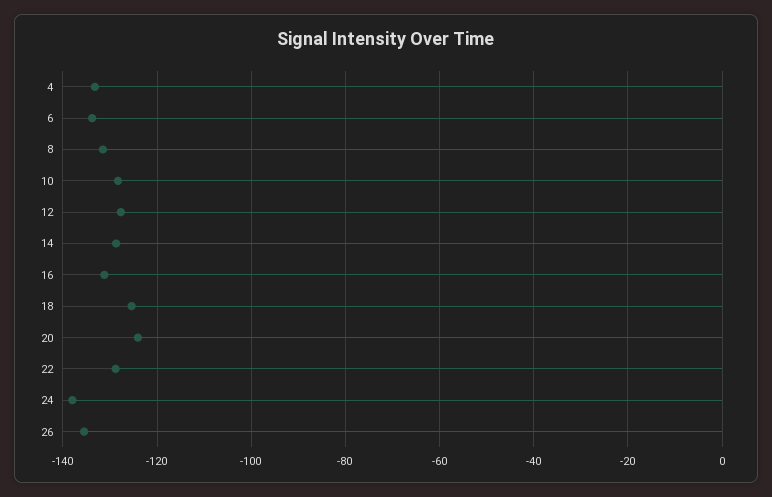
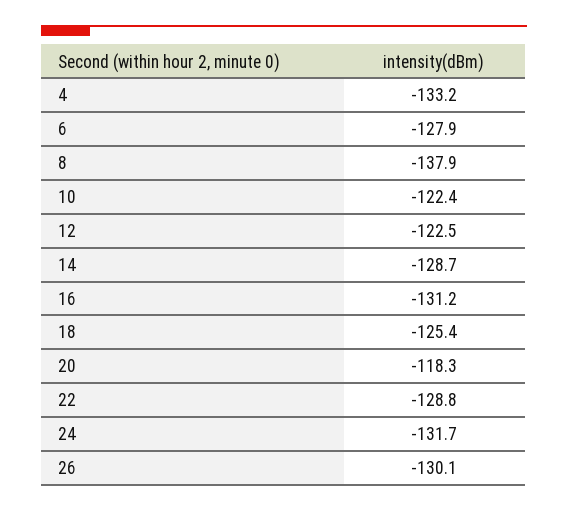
6: -134 -> -127.9
8: -132 -> -137.9
10: -128 -> -122.4
12: -128 -> -122.5
20: -124 -> -118.3
24: -138 -> -131.7
26: -136 -> -130.1

